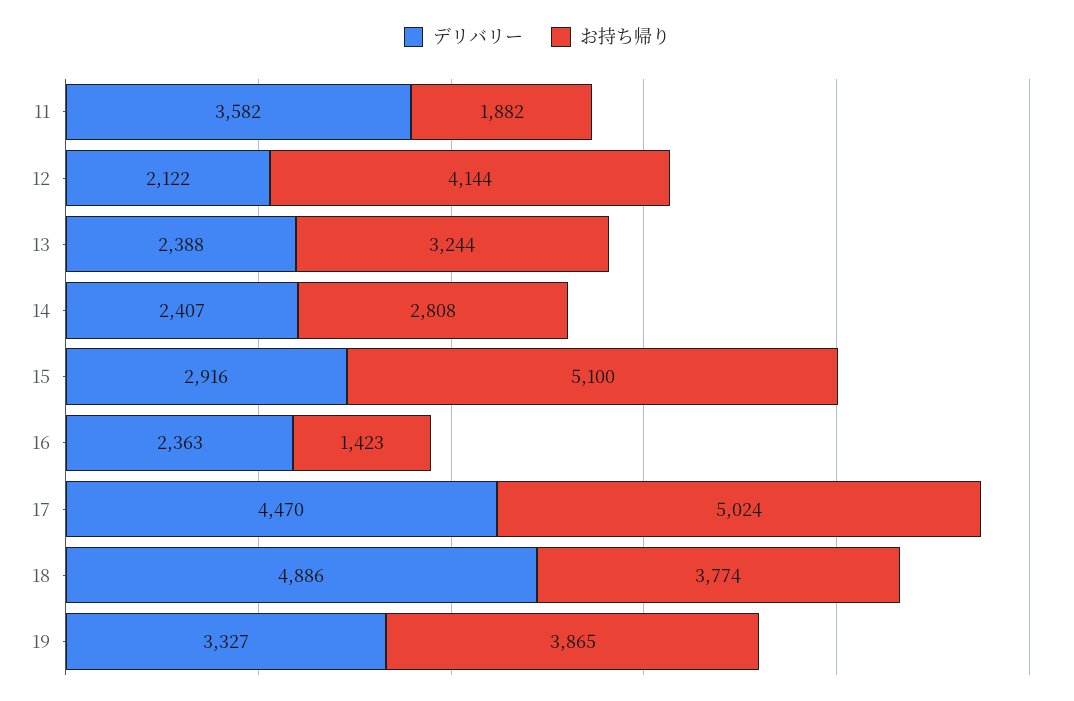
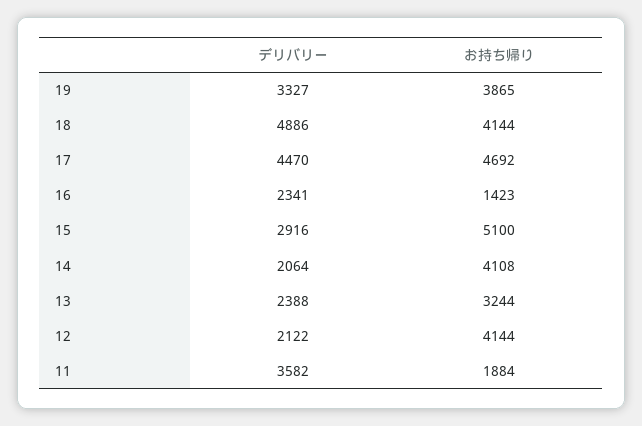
お持ち帰り, 11: 1882 -> 1884
デリバリー, 14: 2407 -> 2064
お持ち帰り, 14: 2808 -> 4108
デリバリー, 16: 2363 -> 2341
お持ち帰り, 17: 5024 -> 4692
お持ち帰り, 18: 3774 -> 4144

